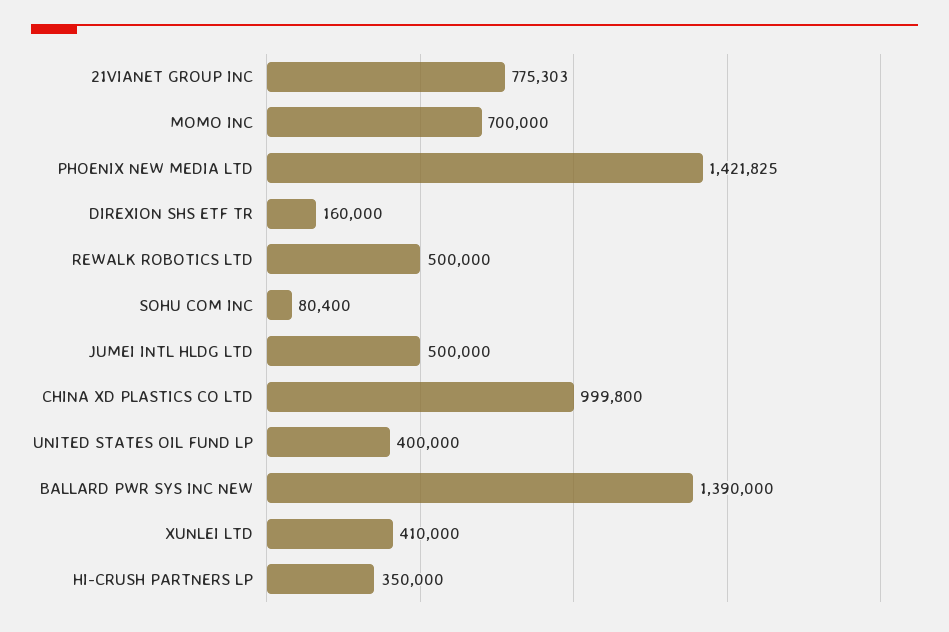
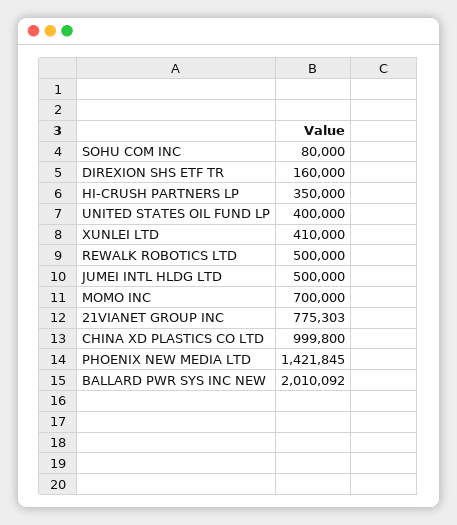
PHOENIX NEW MEDIA LTD: 1421825 -> 1421845
SOHU COM INC: 80400 -> 80000
BALLARD PWR SYS INC NEW: 1390000 -> 2010092

